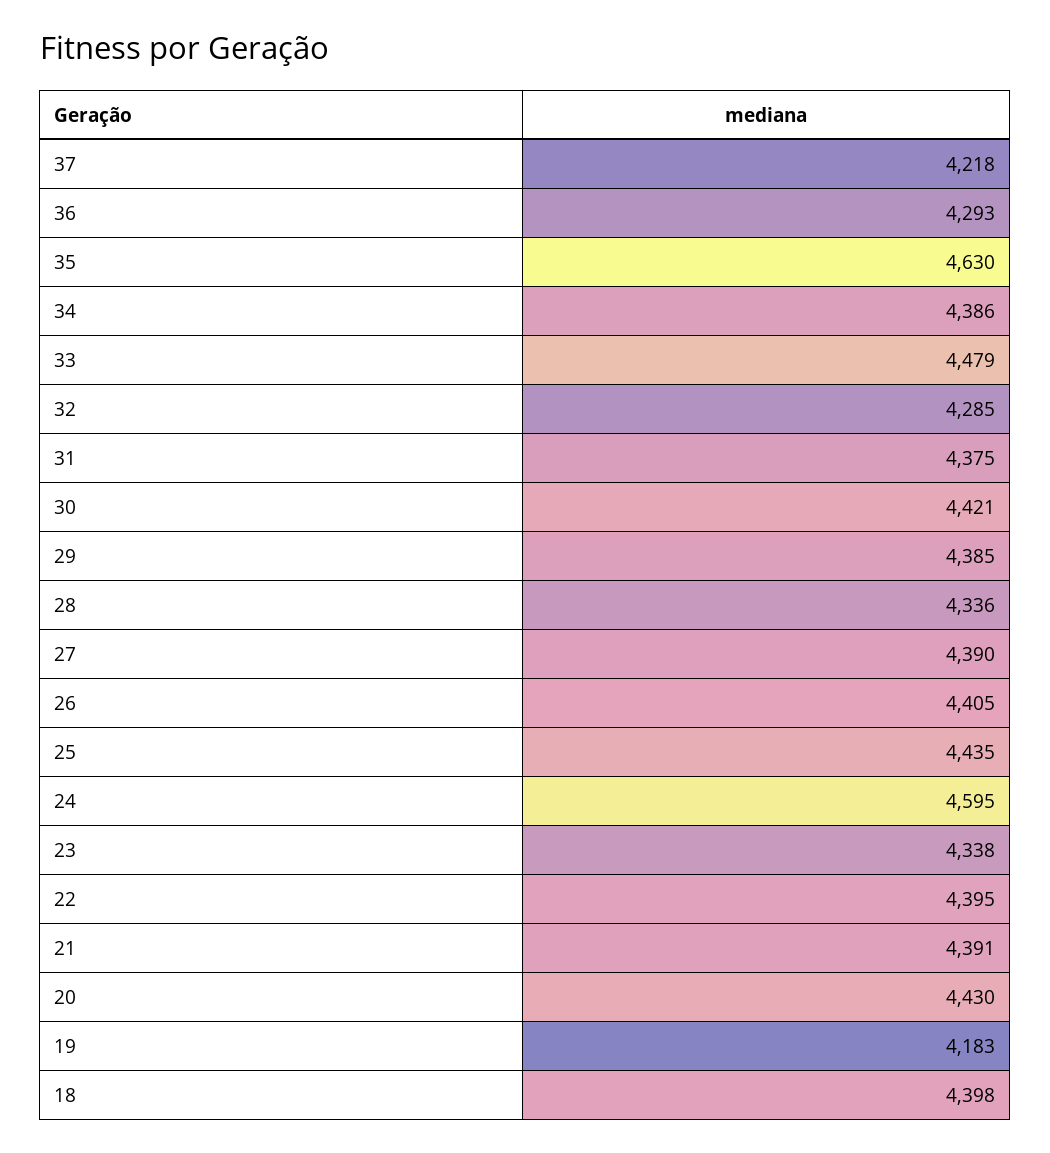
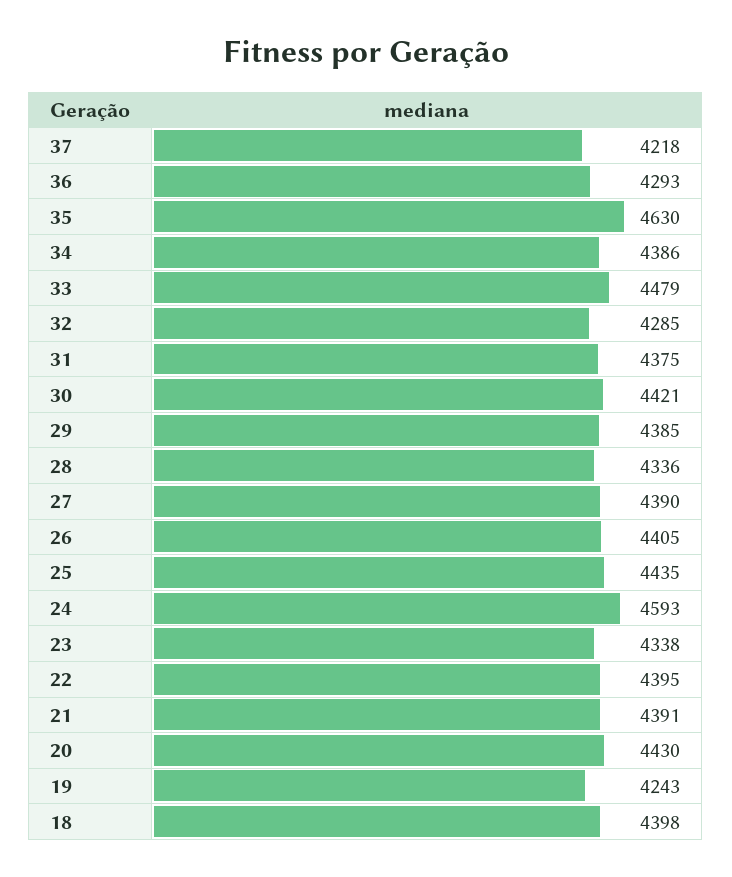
24: 4595 -> 4593
19: 4183 -> 4243

